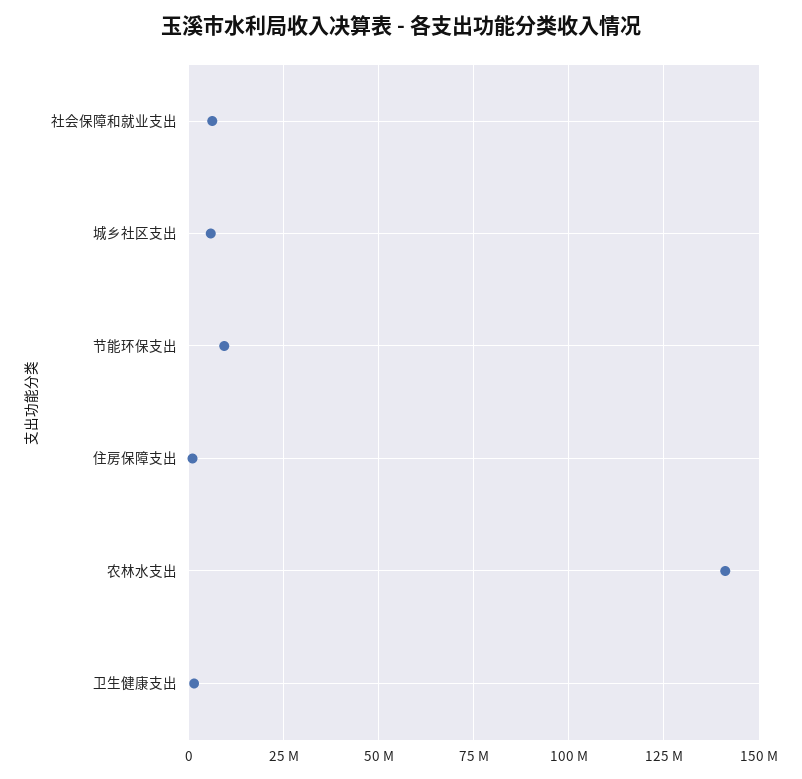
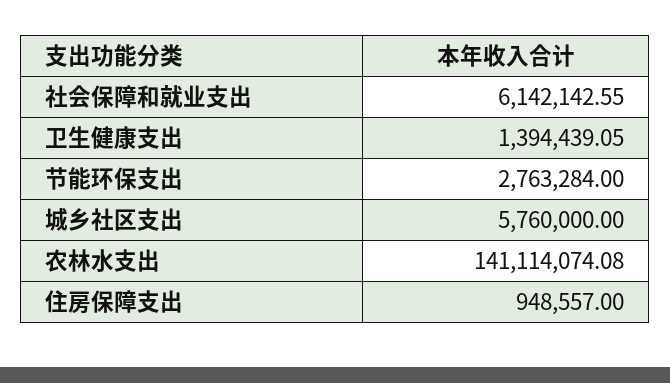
节能环保支出: 10000000 -> 2763284

